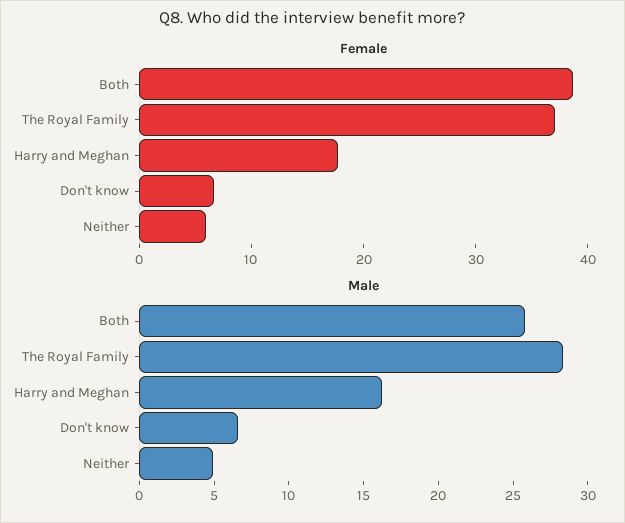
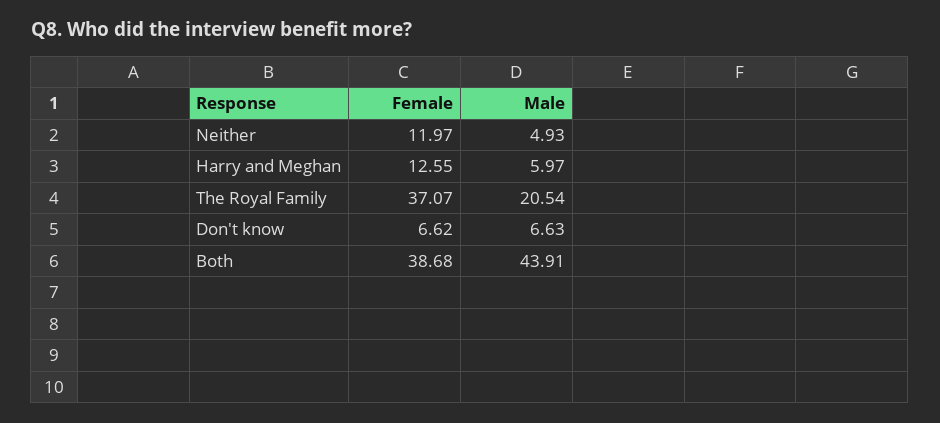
Female, Harry and Meghan: 18 -> 12.55
Female, Neither: 6 -> 11.97
Male, Both: 26 -> 43.91
Male, The Royal Family: 28 -> 20.54
Male, Harry and Meghan: 16 -> 5.97

